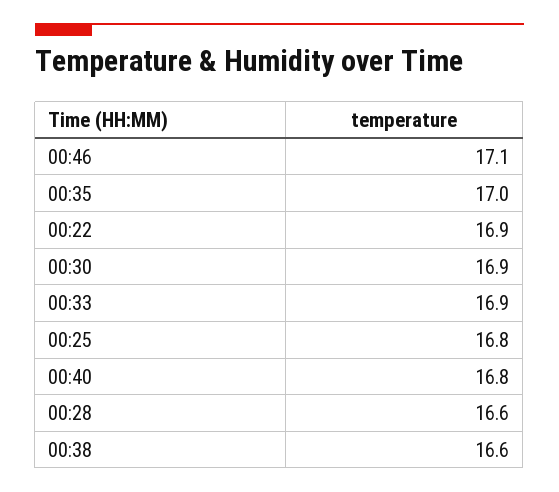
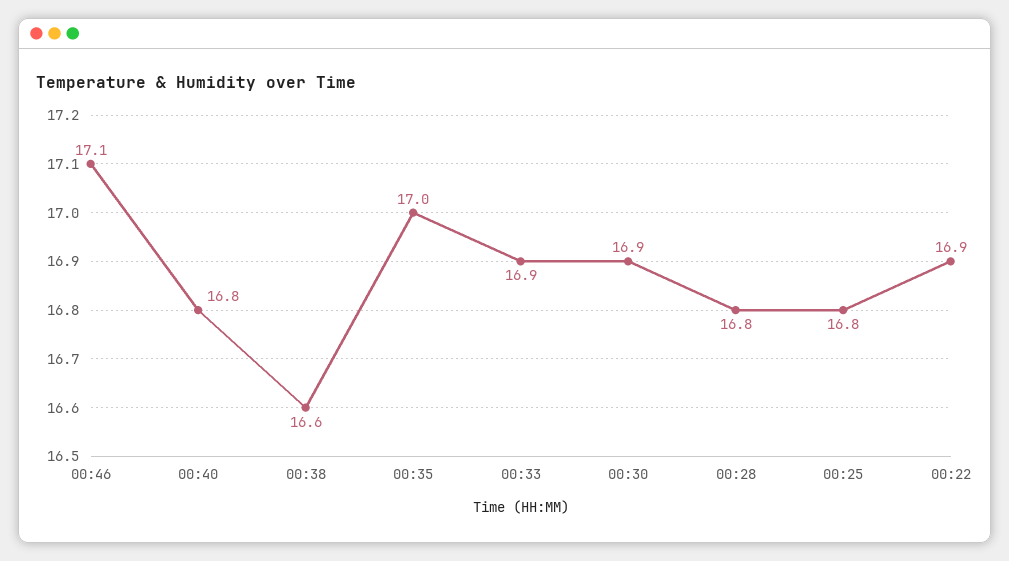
00:28: 16.6 -> 16.8

